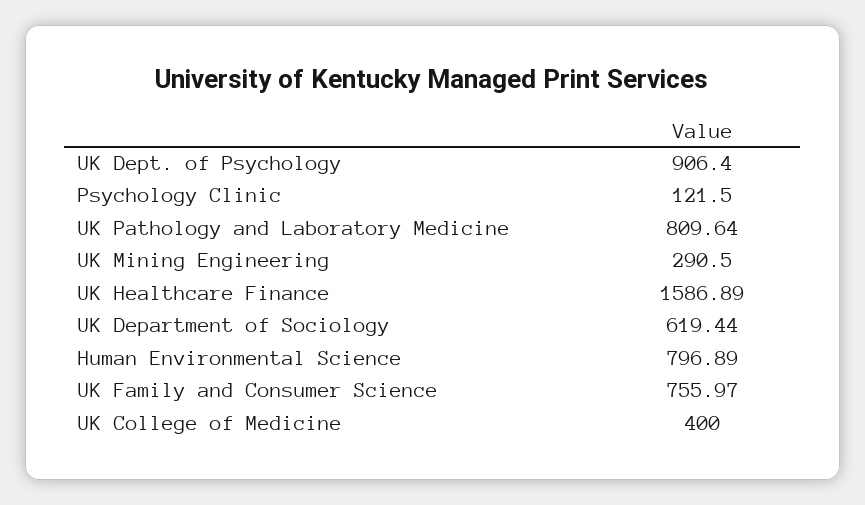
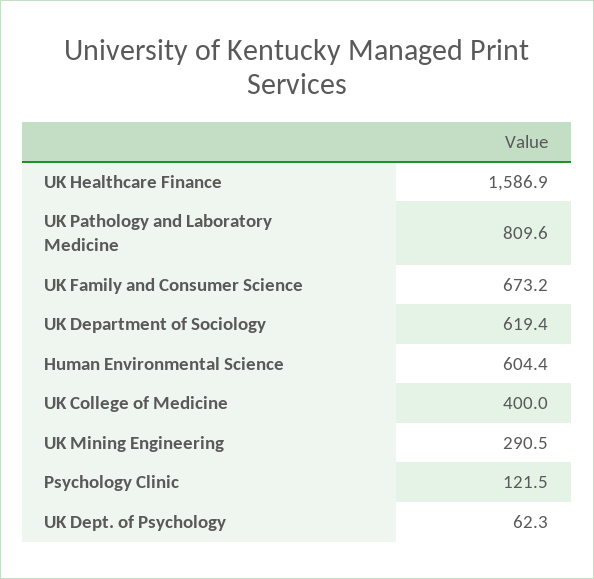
UK Dept. of Psychology: 906.4 -> 62.3
Human Environmental Science: 796.89 -> 604.4
UK Family and Consumer Science: 755.97 -> 673.2

